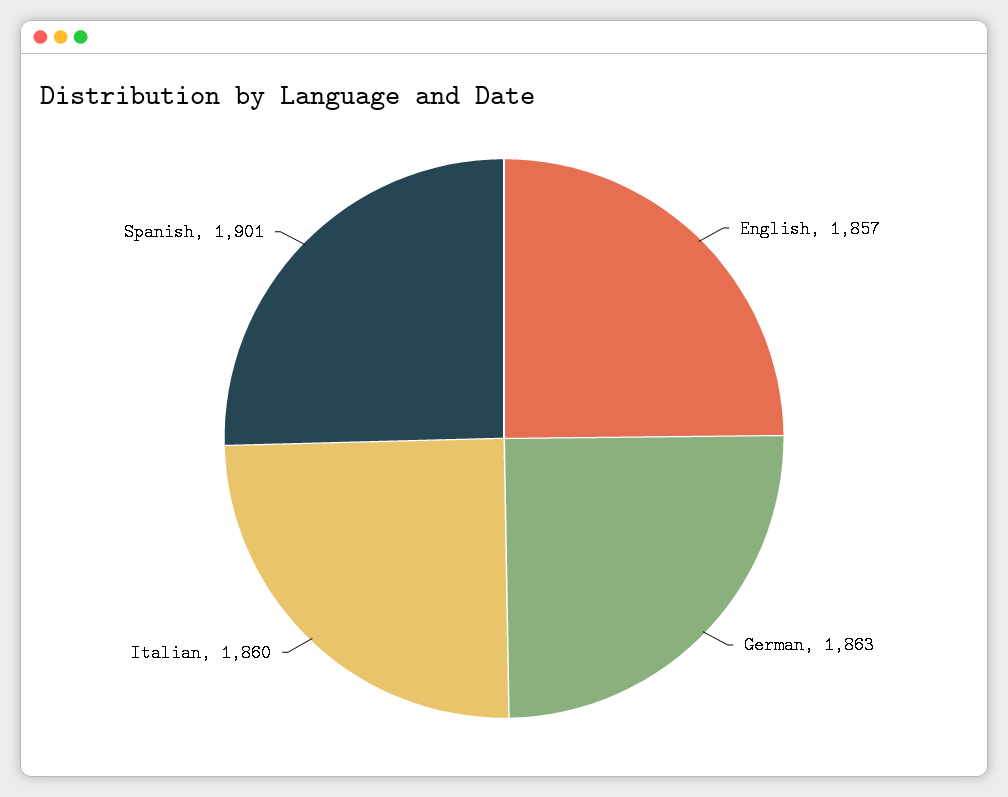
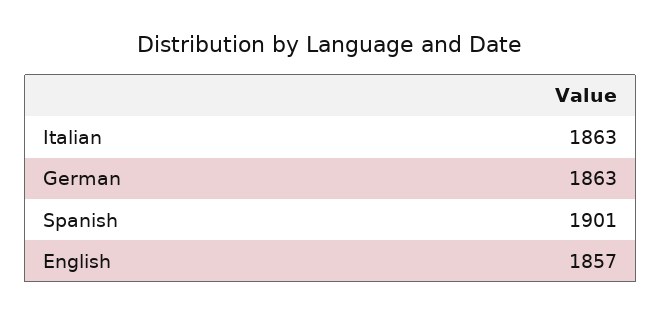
Italian: 1860 -> 1863

